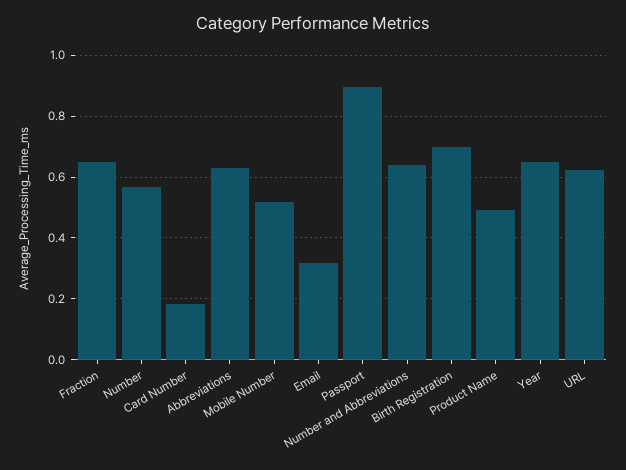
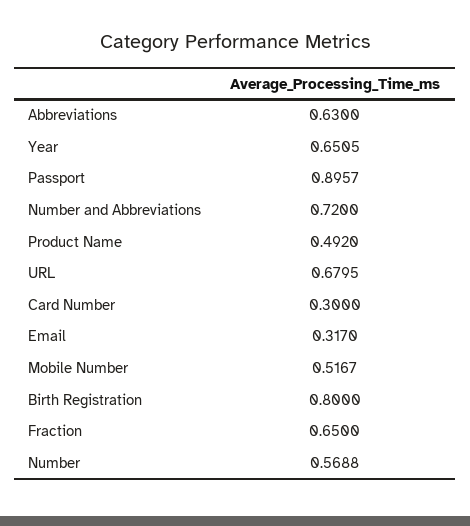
Card Number: 0.18 -> 0.3
Number and Abbreviations: 0.64 -> 0.72
Birth Registration: 0.7 -> 0.8
URL: 0.62 -> 0.6795

